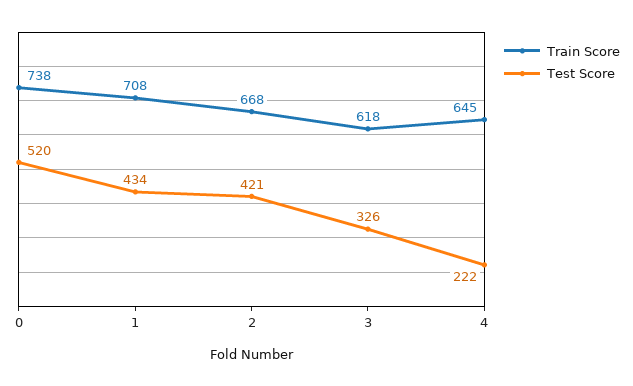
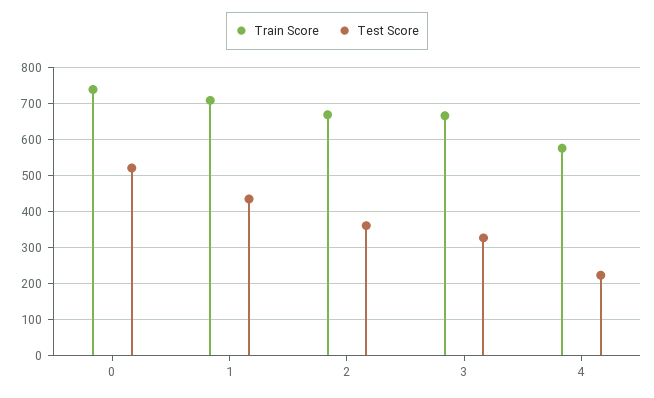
Test Score, 2: 421 -> 360
Train Score, 3: 618 -> 660
Train Score, 4: 645 -> 580

